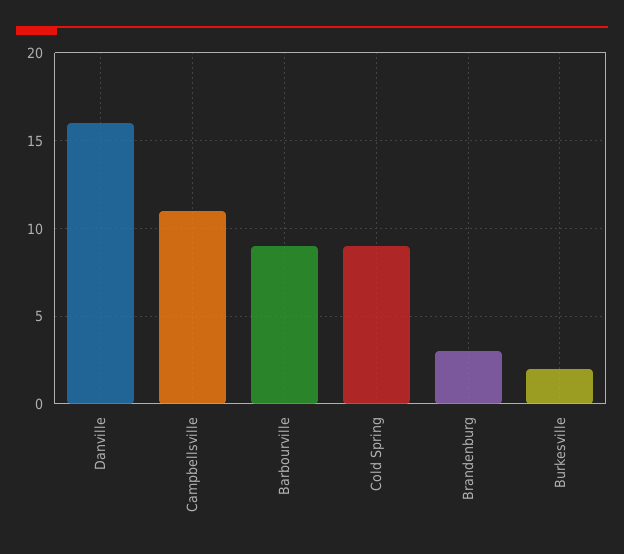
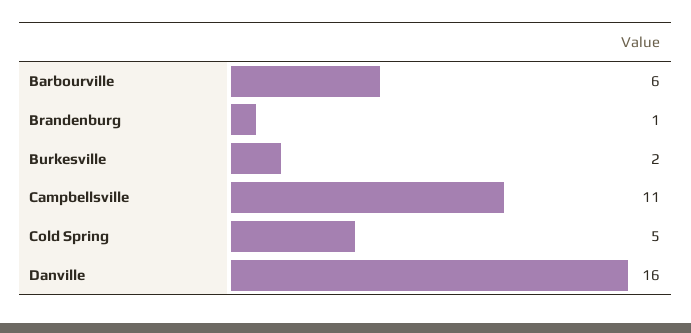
Barbourville: 9 -> 6
Cold Spring: 9 -> 5
Brandenburg: 3 -> 1

